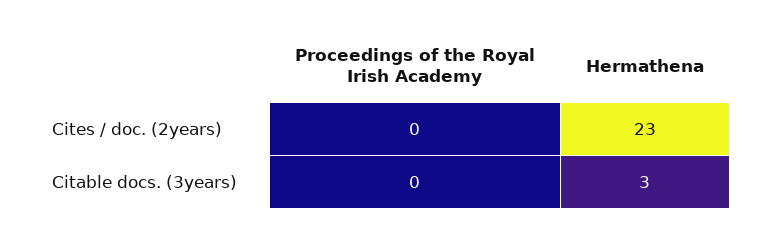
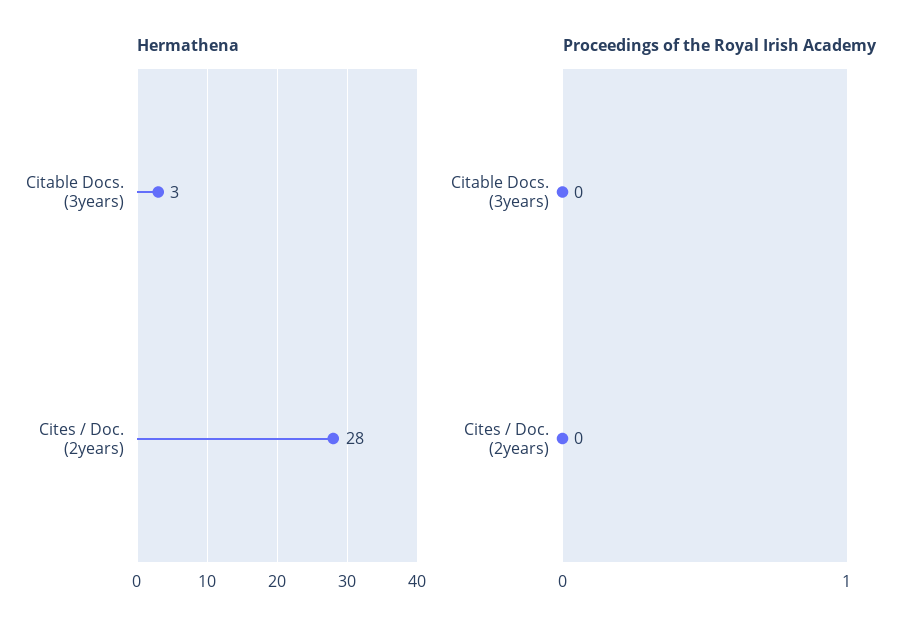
Hermathena, Cites / doc. (2years): 23 -> 28

